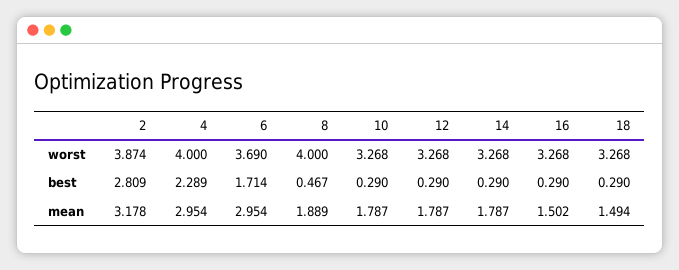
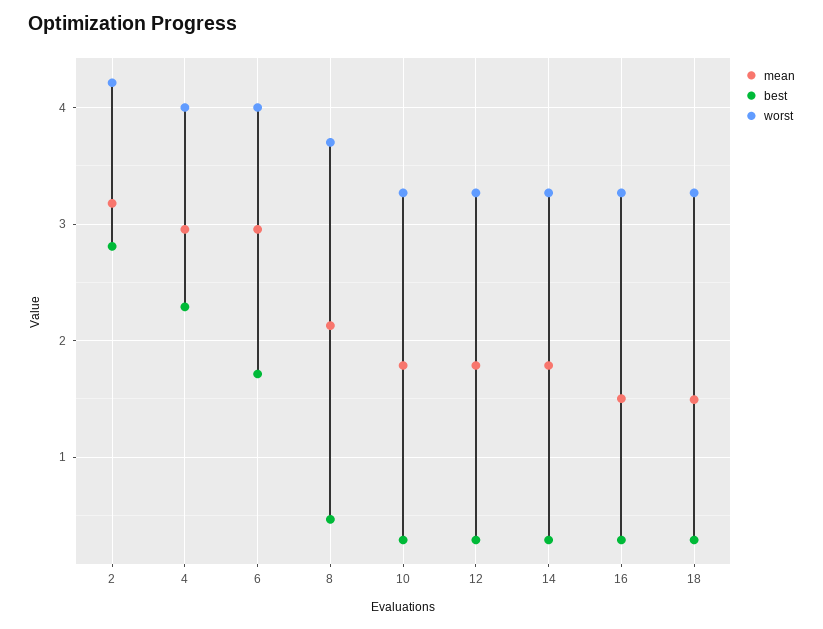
worst, 2: 3.874 -> 4.2
worst, 6: 3.69 -> 4
worst, 8: 4 -> 3.7
mean, 8: 1.889 -> 2.1

